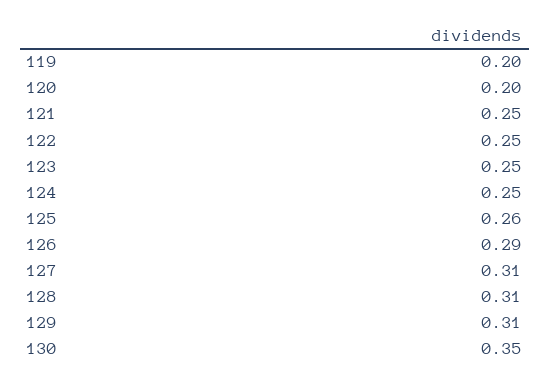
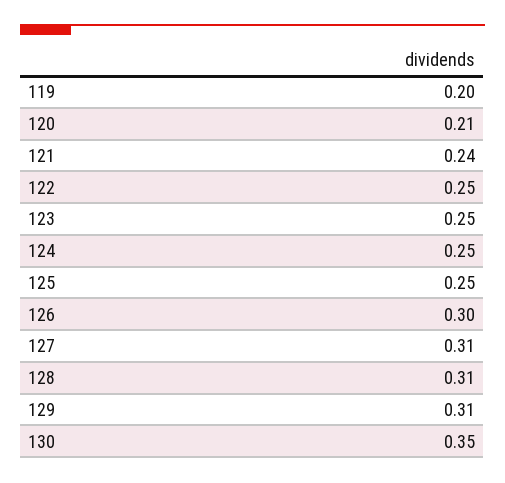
120: 0.2 -> 0.21
121: 0.25 -> 0.24
125: 0.26 -> 0.25
126: 0.29 -> 0.3

